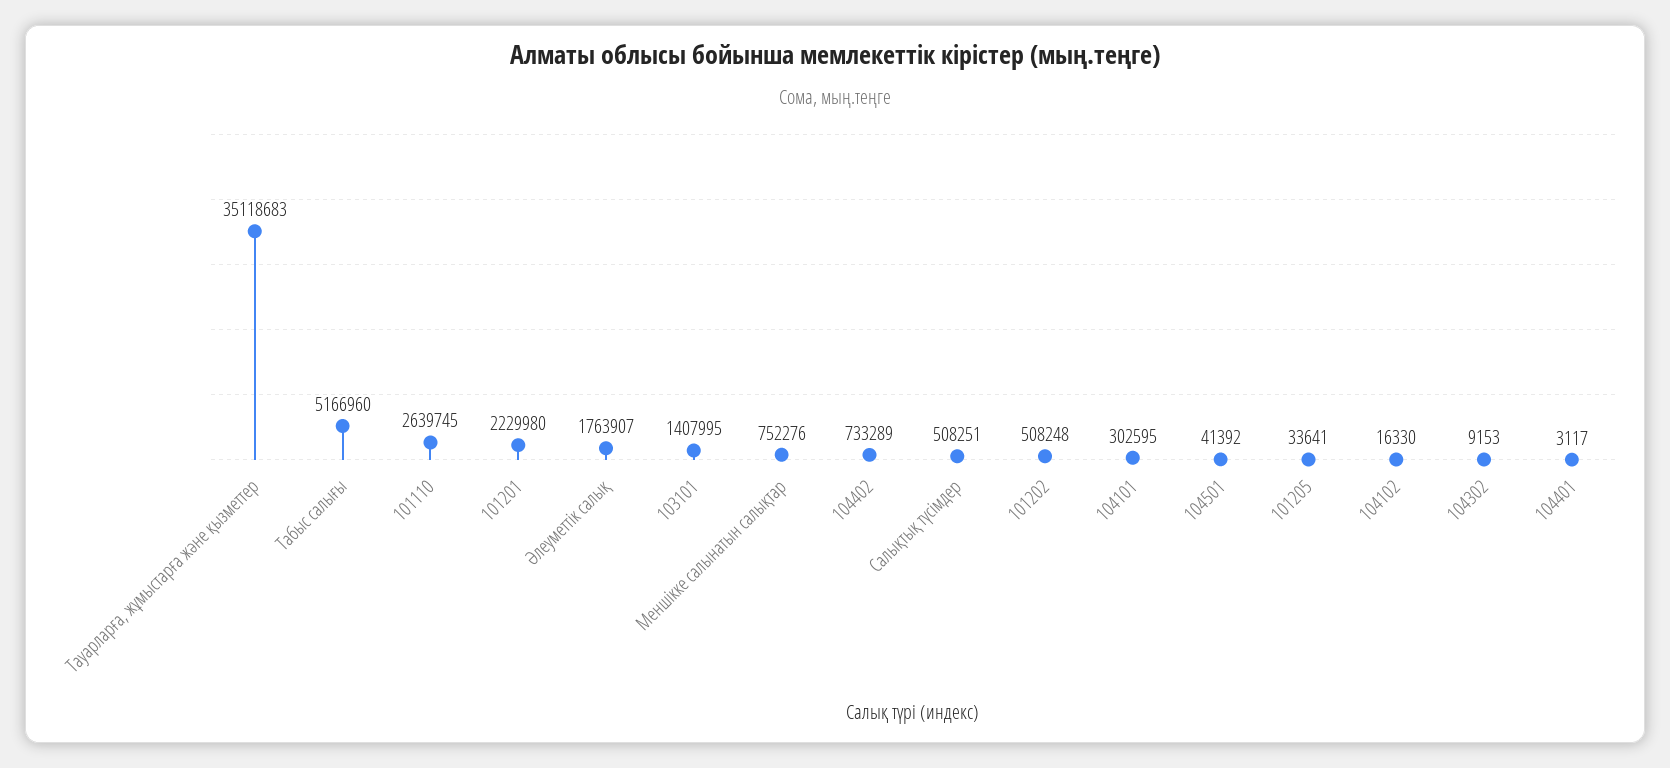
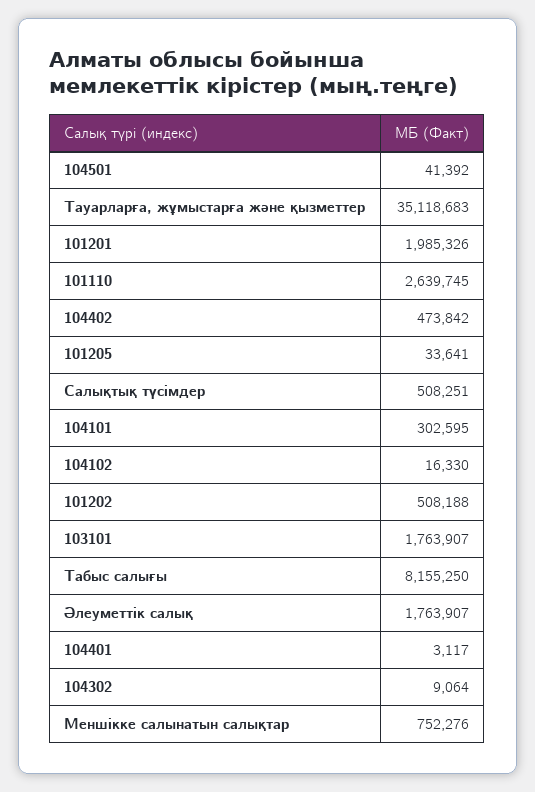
Табыс салығы: 5166960 -> 8155250
101201: 2229980 -> 1985326
103101: 1407995 -> 1763907
104402: 733289 -> 473842
101202: 508248 -> 508188
104302: 9153 -> 9064

